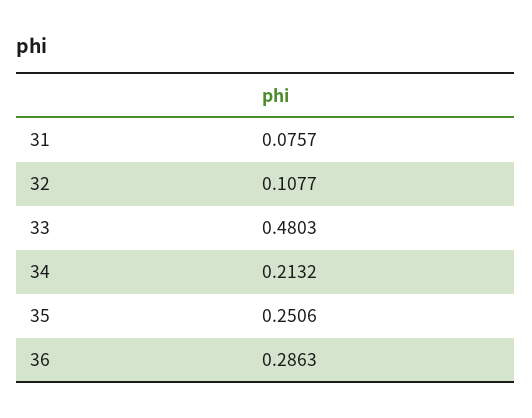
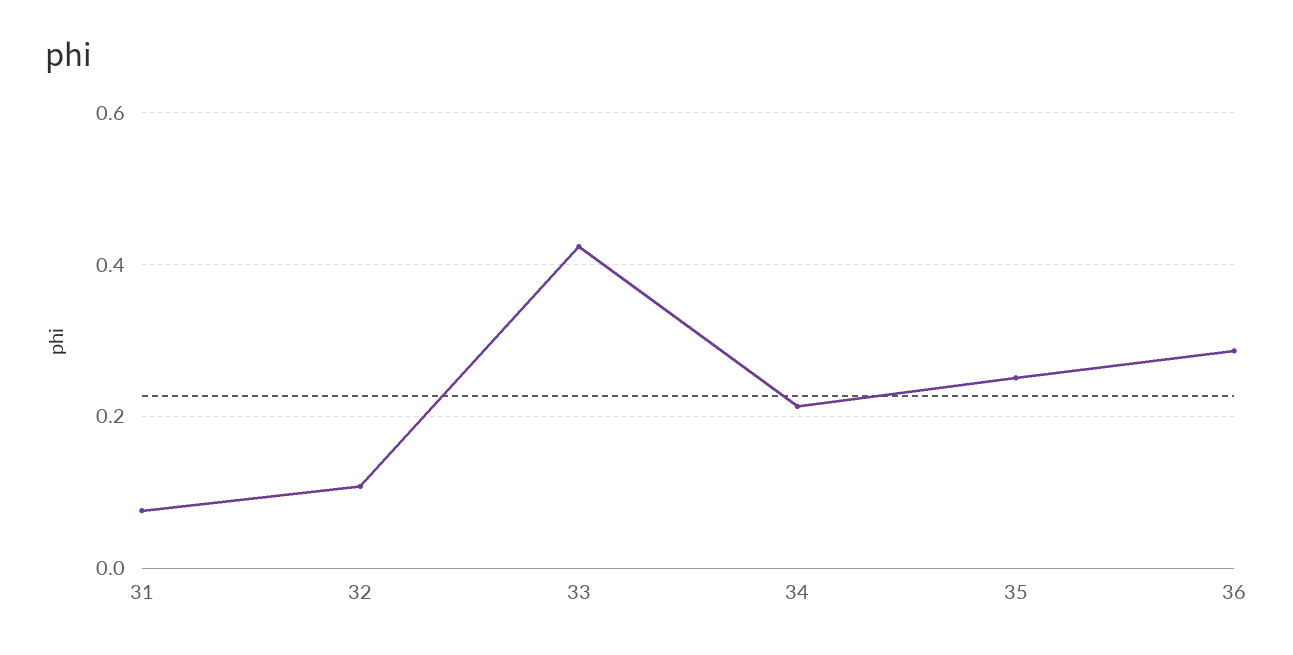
33: 0.4803 -> 0.42

